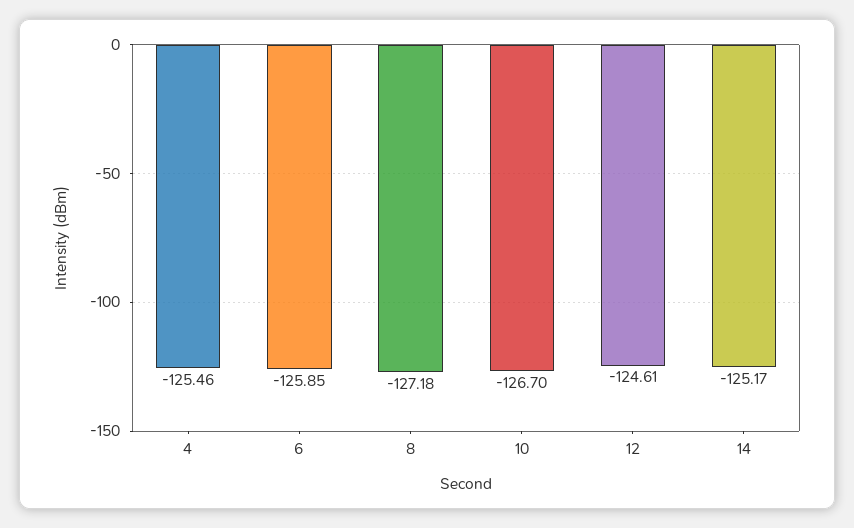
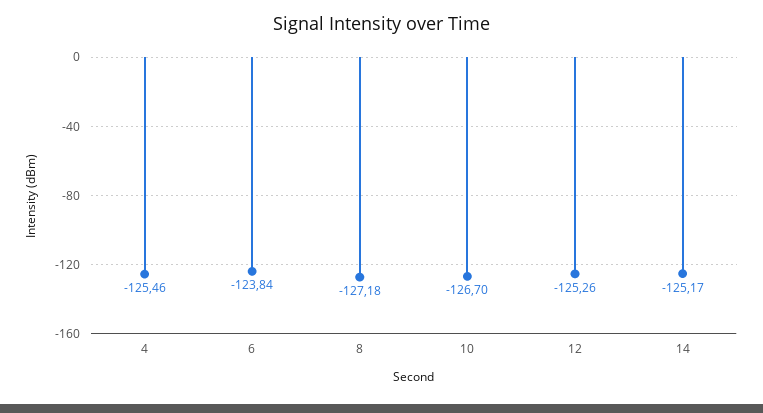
6: -125.85 -> -123.84
12: -124.61 -> -125.26

